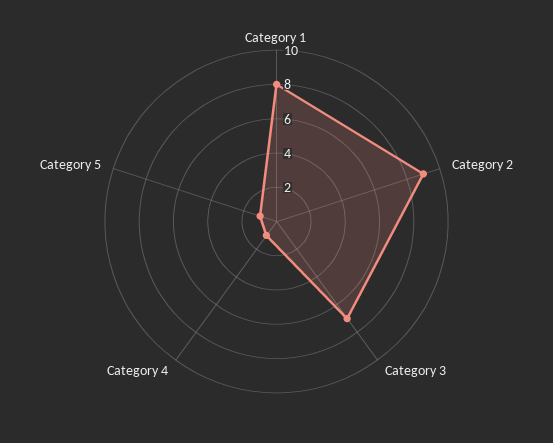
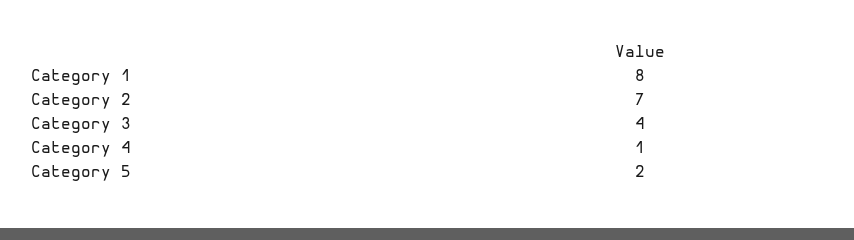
Category 2: 9 -> 7
Category 3: 7 -> 4
Category 5: 1 -> 2

